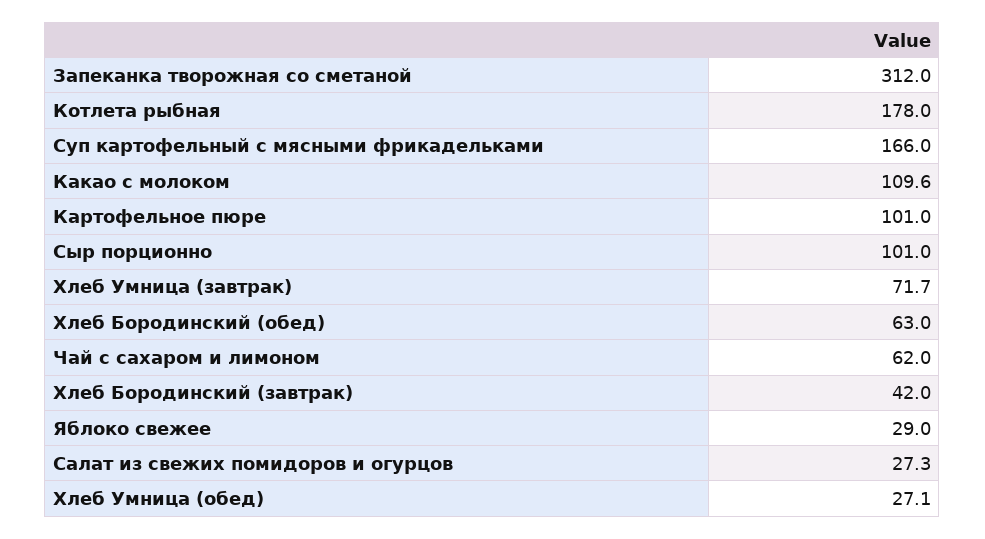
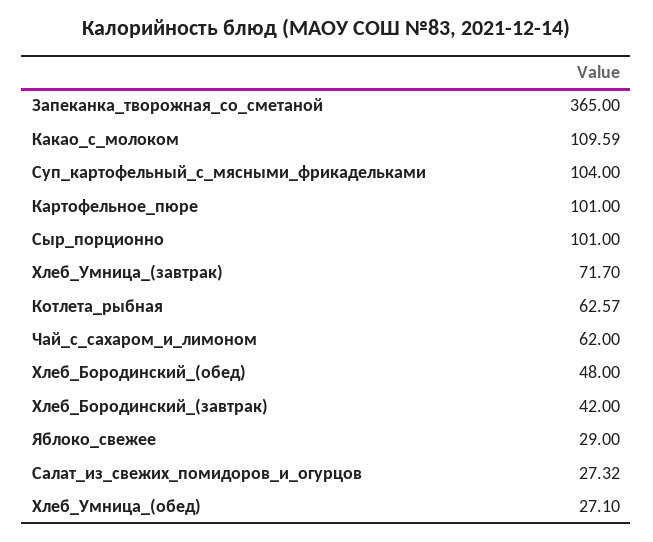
Запеканка творожная со сметаной: 312 -> 365
Котлета рыбная: 178 -> 62.57
Суп картофельный с мясными фрикадельками: 166 -> 104
Хлеб Бородинский (обед): 63 -> 48

